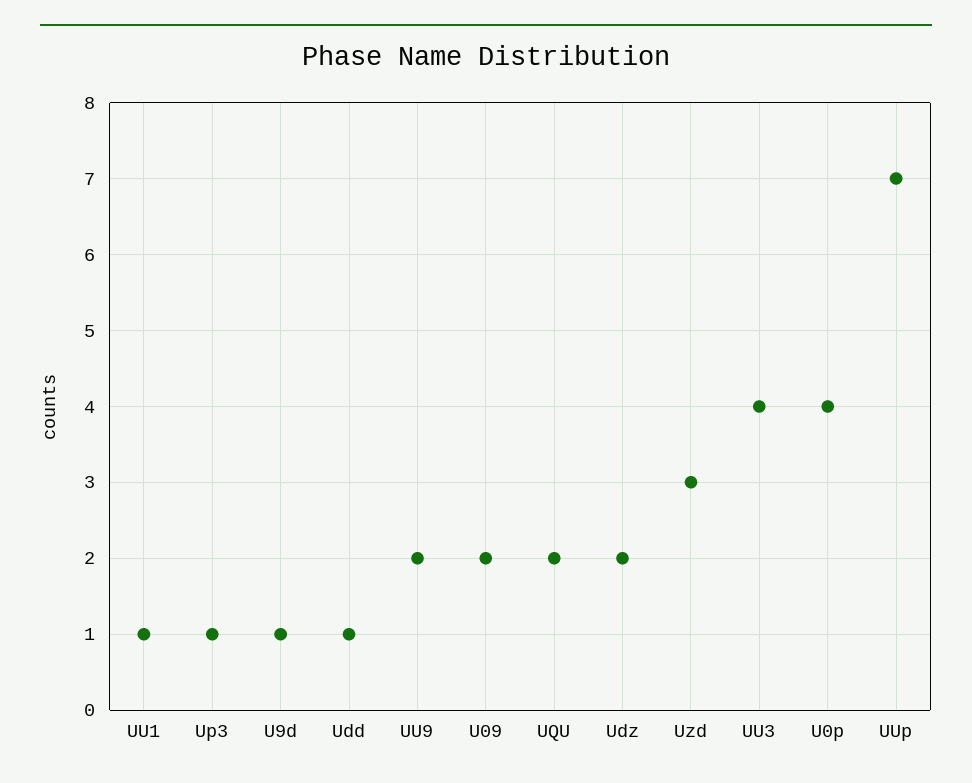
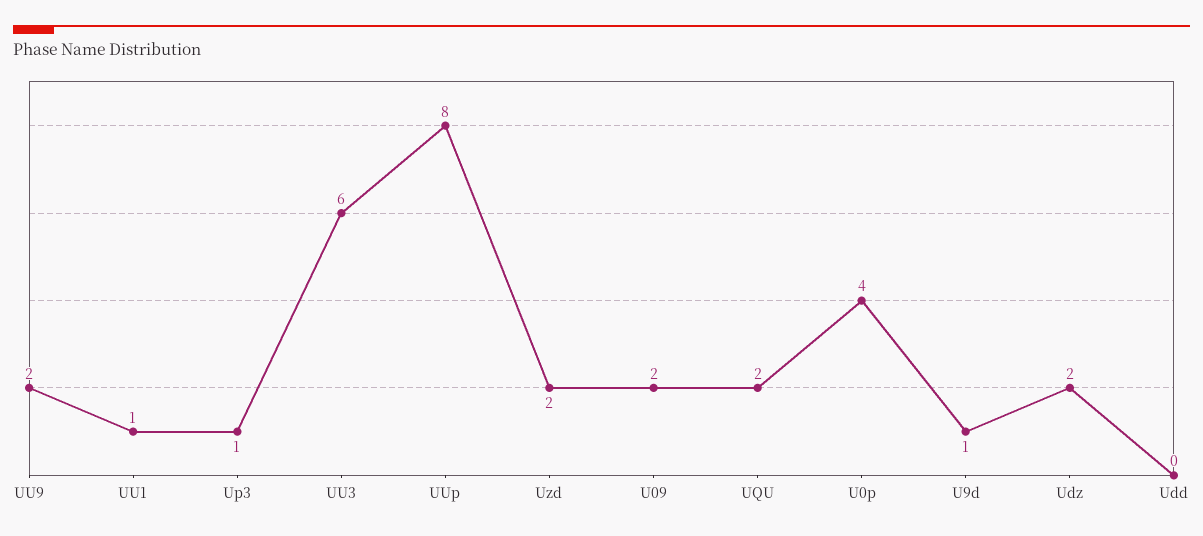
Udd: 1 -> 0
Uzd: 3 -> 2
UU3: 4 -> 6
UUp: 7 -> 8

